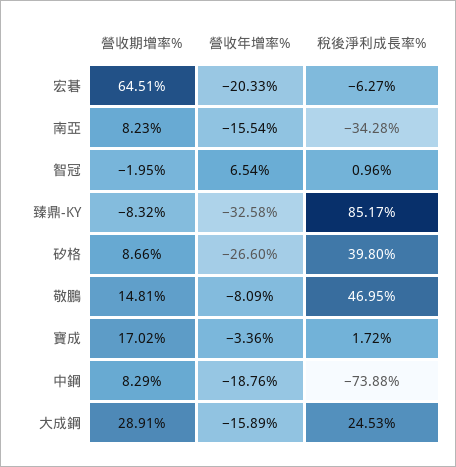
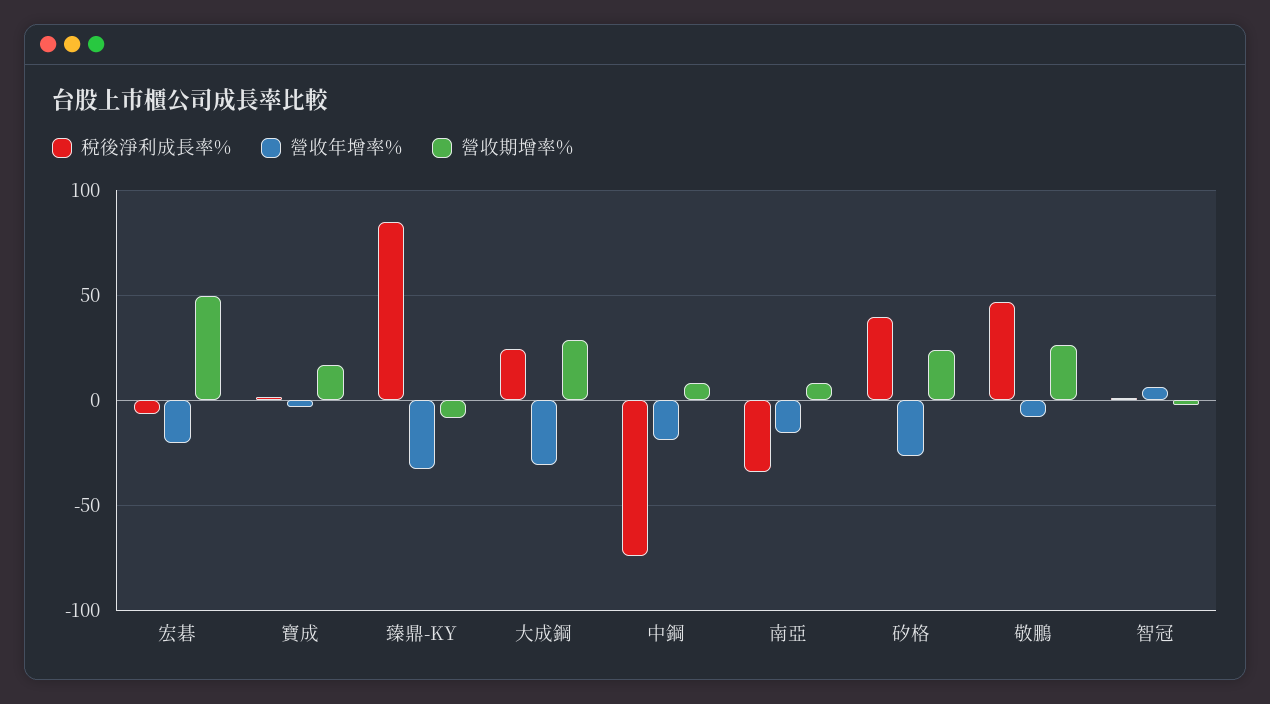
營收期增率%, 宏碁: 64.51 -> 50
營收期增率%, 矽格: 8.66 -> 25
營收期增率%, 敬鵬: 14.81 -> 25
營收年增率%, 大成鋼: -15.89 -> -30

